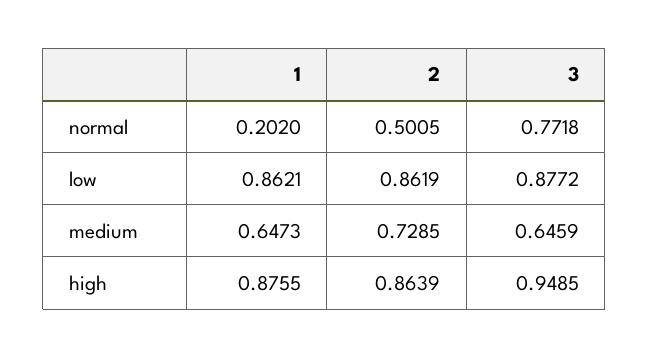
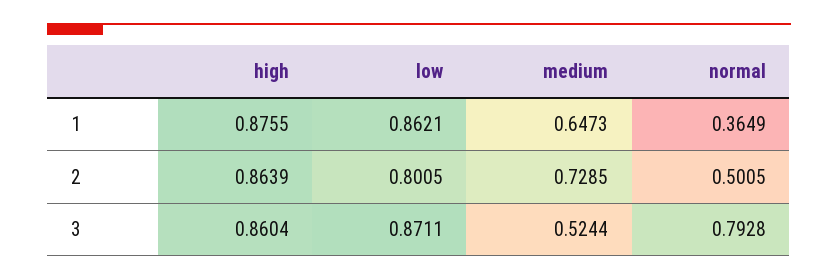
1, normal: 0.202 -> 0.3649
3, normal: 0.7718 -> 0.7928
2, low: 0.8619 -> 0.8005
3, low: 0.8772 -> 0.8711
3, medium: 0.6459 -> 0.5244
3, high: 0.9485 -> 0.8604

